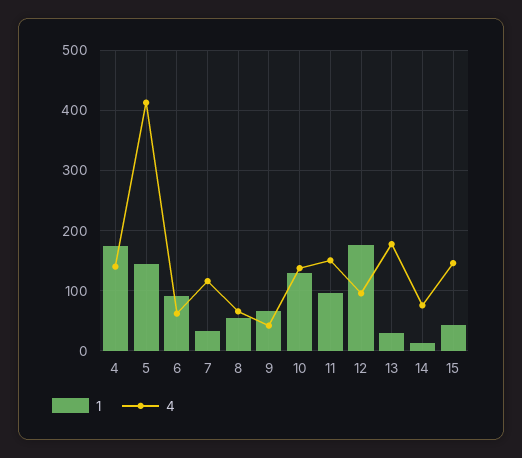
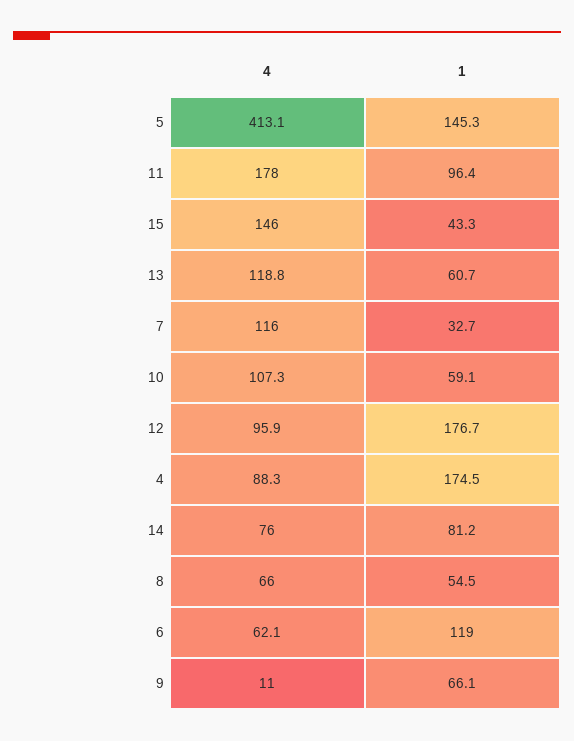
4, 4: 140 -> 88.3
1, 6: 90 -> 119
4, 9: 40 -> 11
1, 10: 130 -> 59.1
4, 10: 140 -> 107.3
4, 11: 150 -> 178
1, 13: 30 -> 60.7
4, 13: 180 -> 118.8
1, 14: 10 -> 81.2

